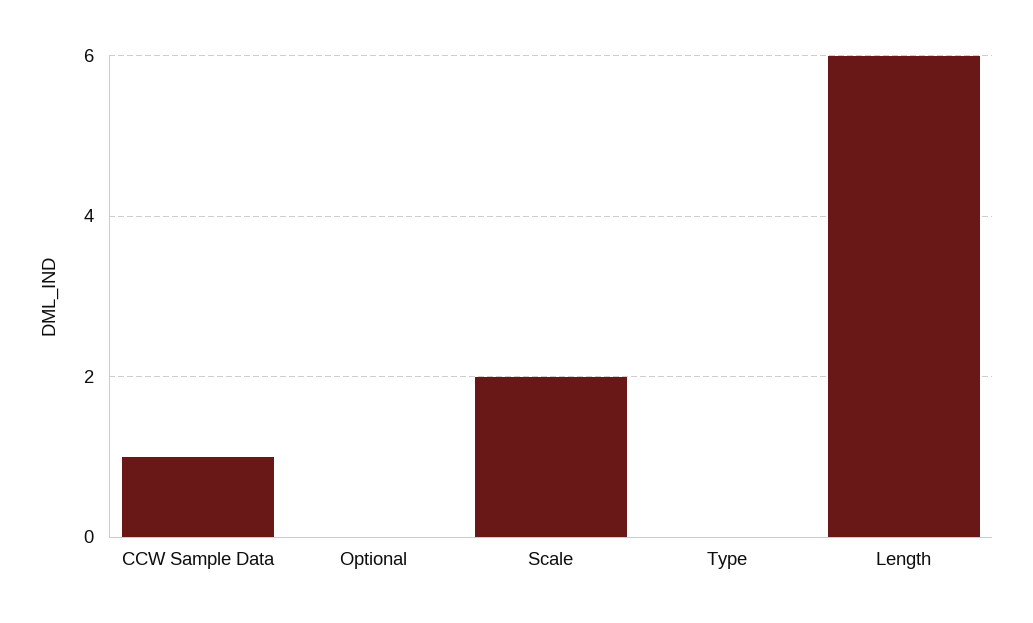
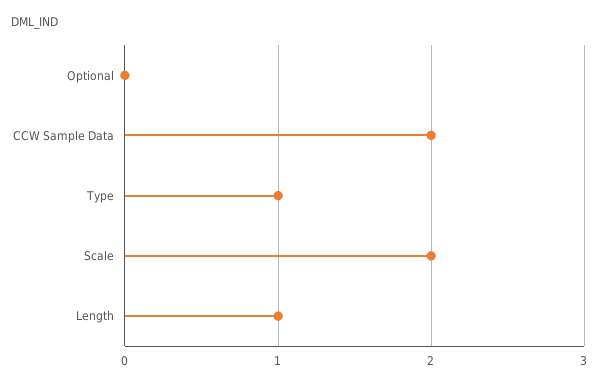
CCW Sample Data: 1 -> 2
Type: 0 -> 1
Length: 6 -> 1

